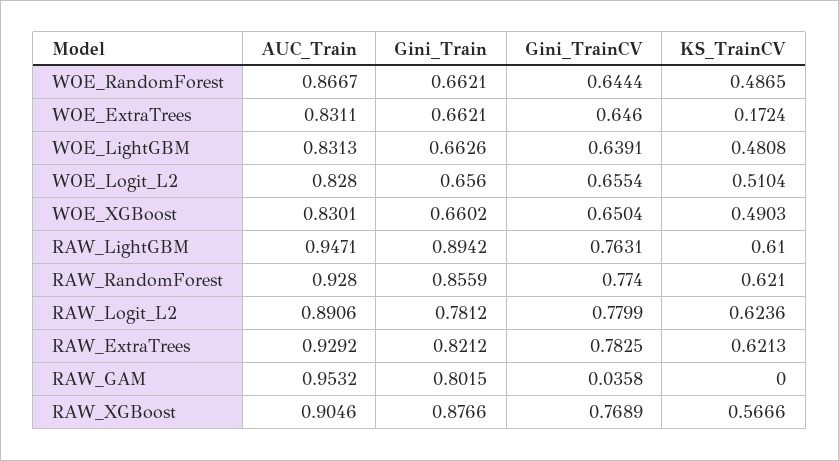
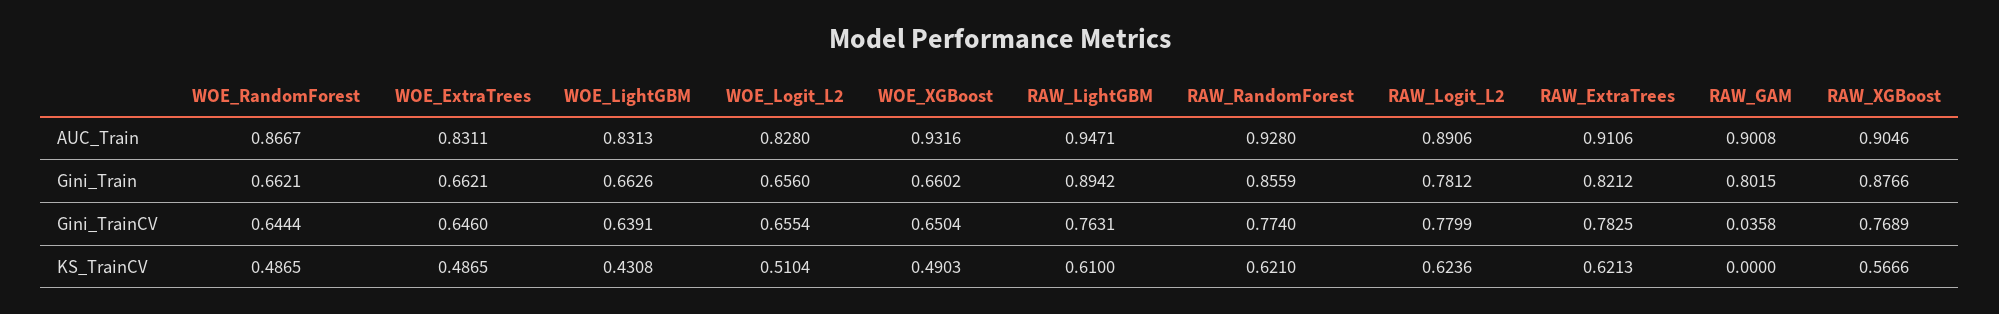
KS_TrainCV, WOE_ExtraTrees: 0.1724 -> 0.4865
KS_TrainCV, WOE_LightGBM: 0.4808 -> 0.4308
AUC_Train, WOE_XGBoost: 0.8301 -> 0.9316
AUC_Train, RAW_ExtraTrees: 0.9292 -> 0.9106
AUC_Train, RAW_GAM: 0.9532 -> 0.9008

